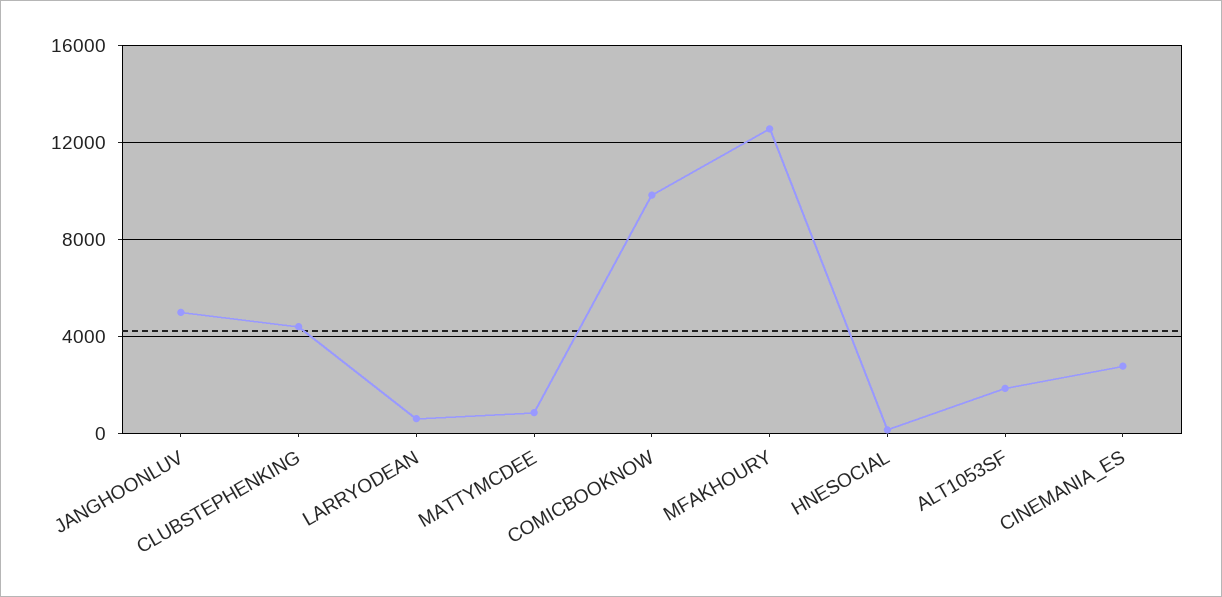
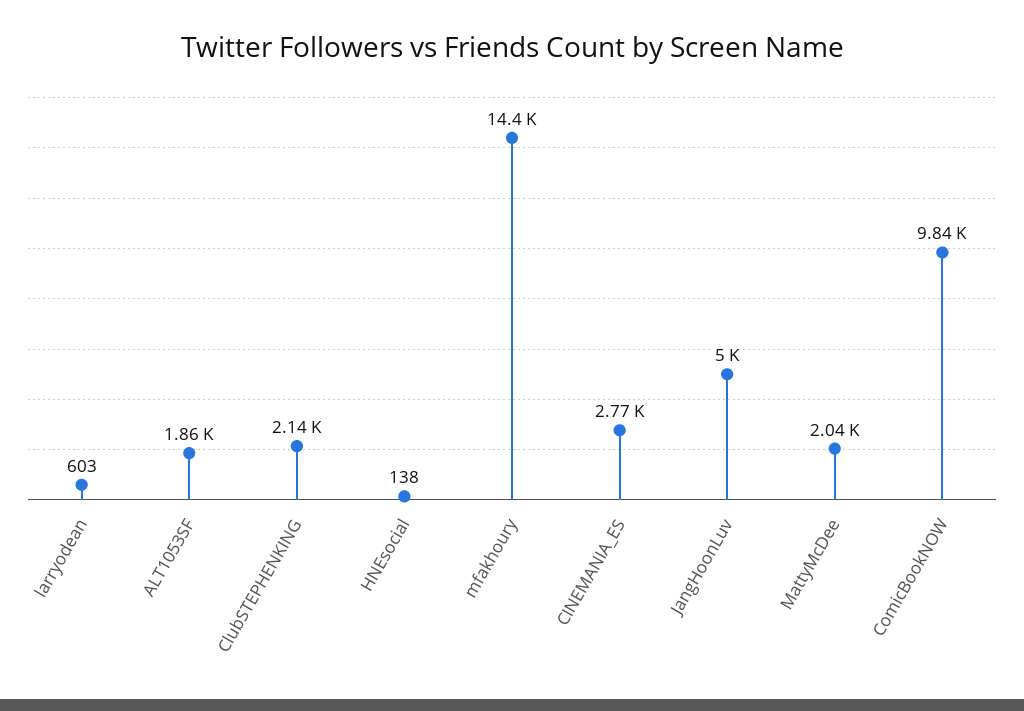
CLUBSTEPHENKING: 4500 -> 2140
MATTYMCDEE: 1000 -> 2040
MFAKHOURY: 12500 -> 14400

